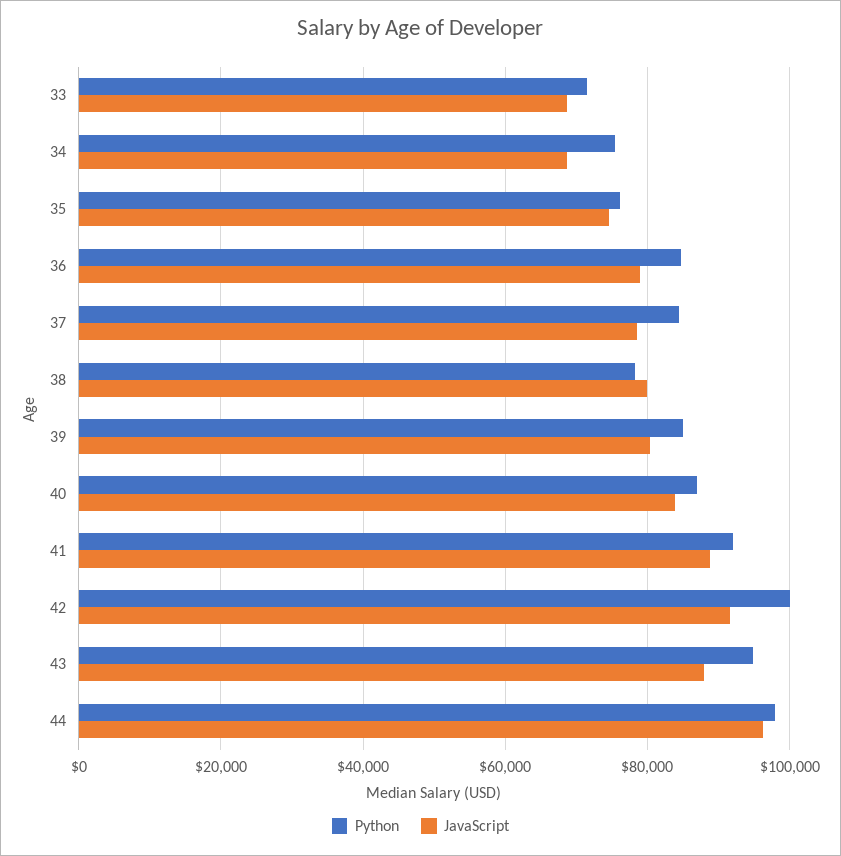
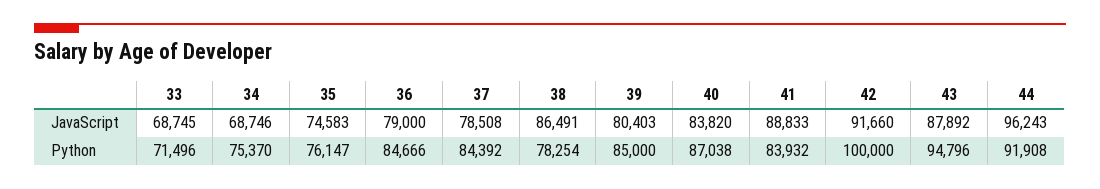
JavaScript, 38: 80000 -> 86491
Python, 41: 92000 -> 83932
Python, 44: 98000 -> 91908

